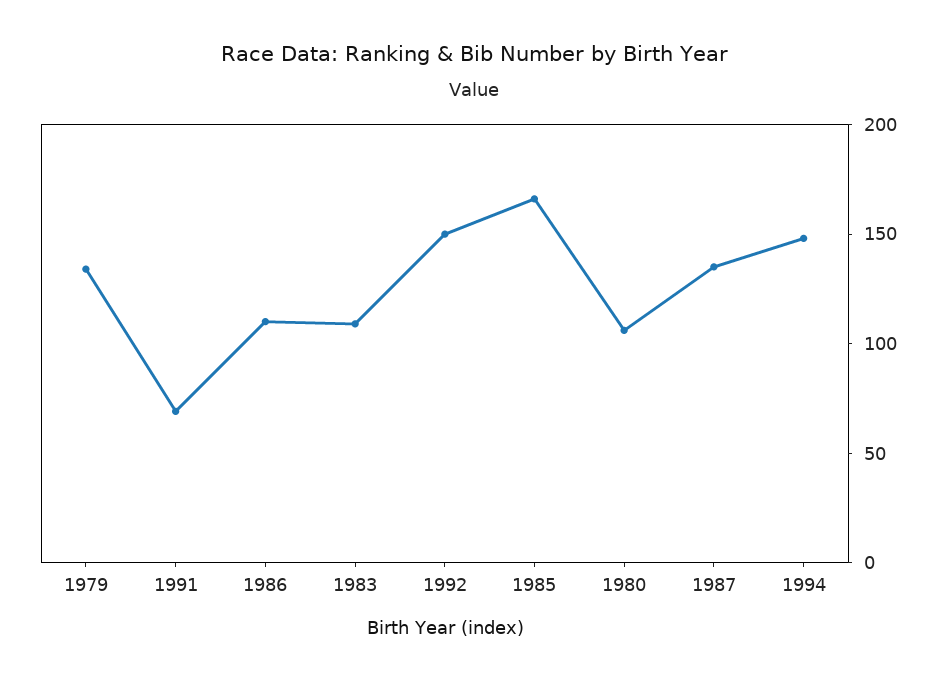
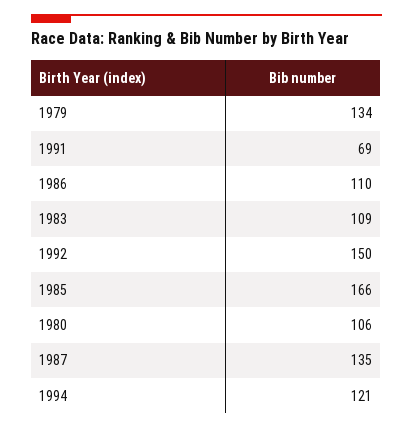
1994: 150 -> 121

